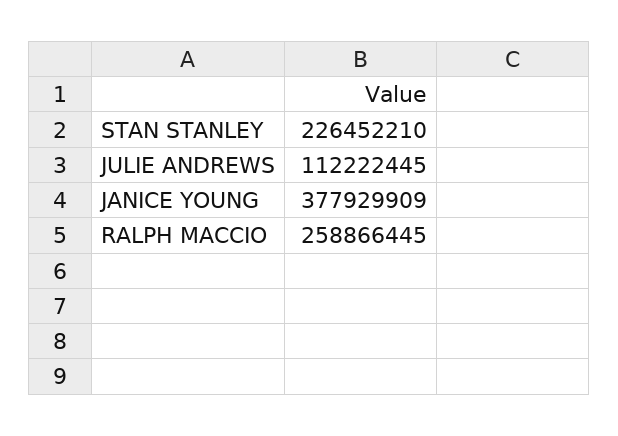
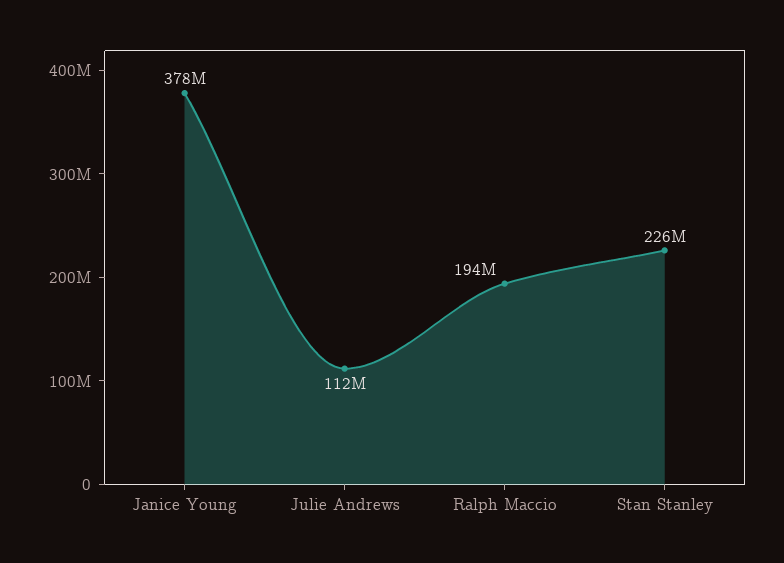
RALPH MACCIO: 258866445 -> 194000000

